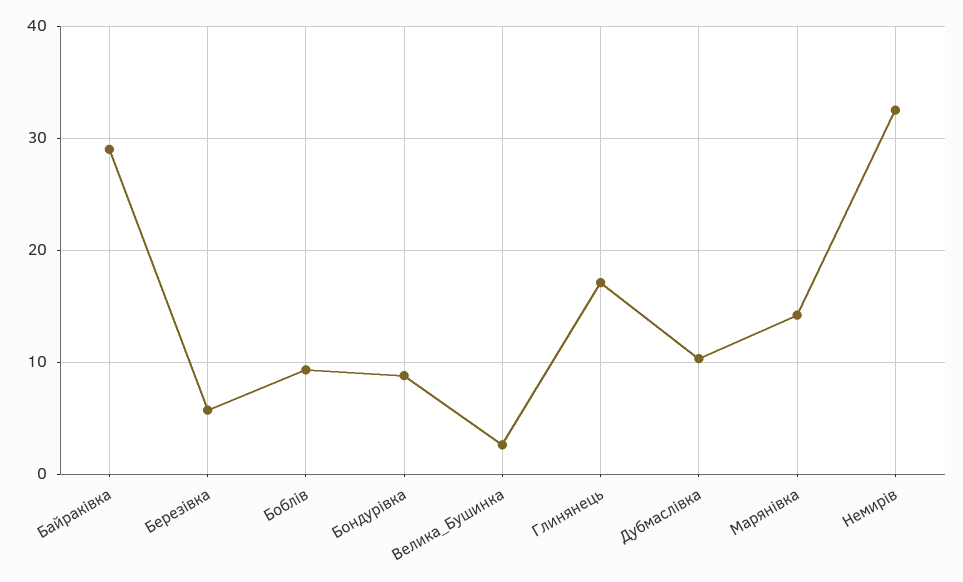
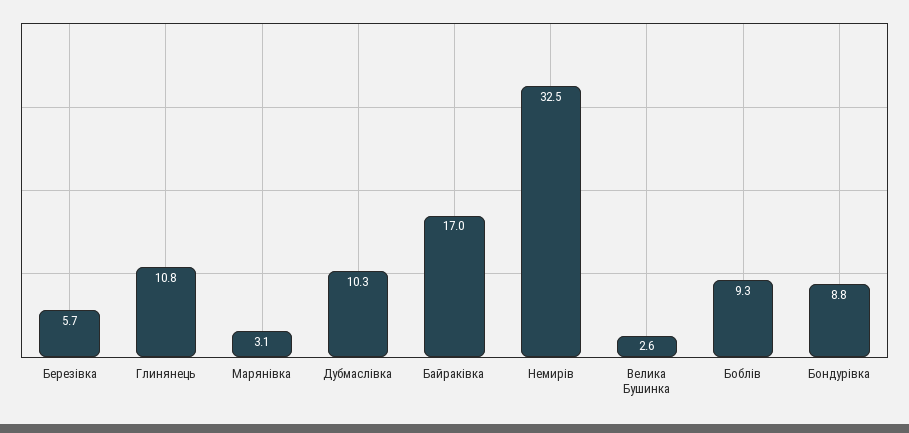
Байраківка: 29 -> 17
Глинянець: 17 -> 10.8
Марянівка: 14 -> 3.1

